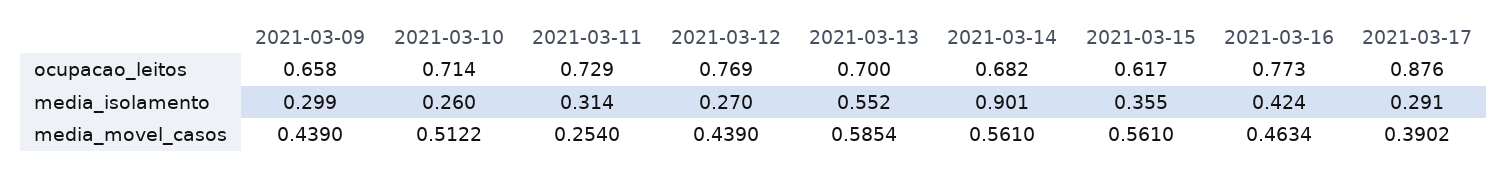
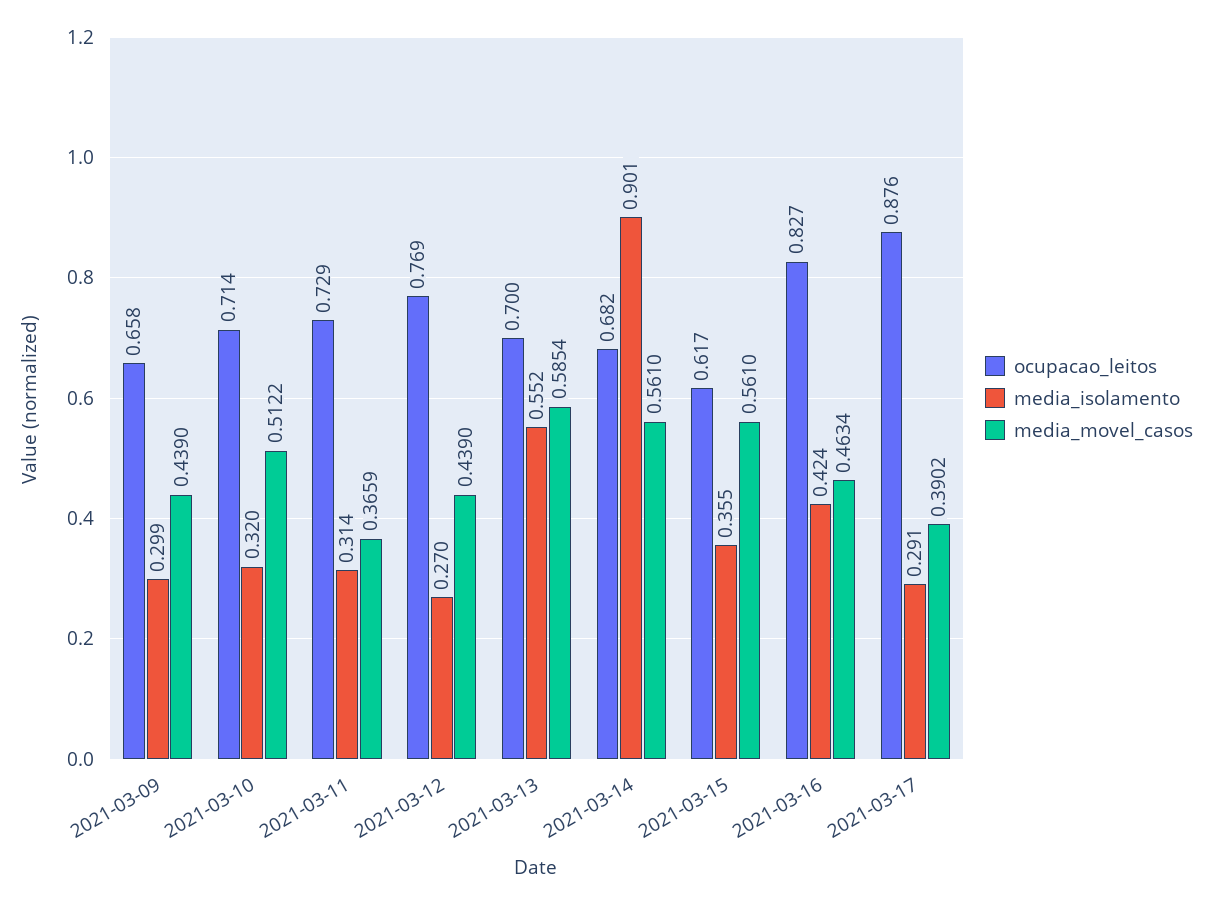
ocupacao_leitos, 2021-03-16: 0.773 -> 0.827
media_isolamento, 2021-03-10: 0.26 -> 0.32
media_movel_casos, 2021-03-11: 0.254 -> 0.3659

